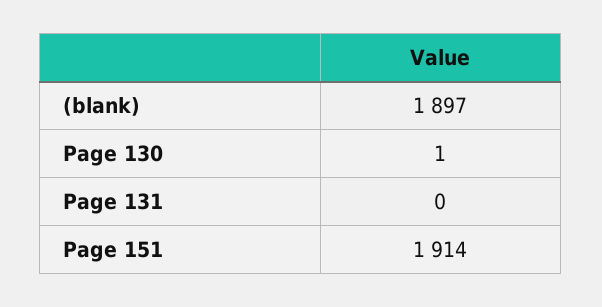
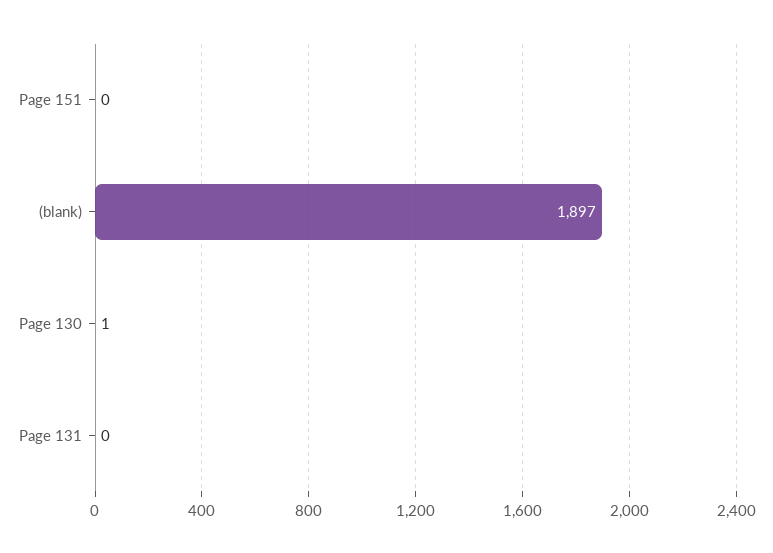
Page 151: 1914 -> 0

